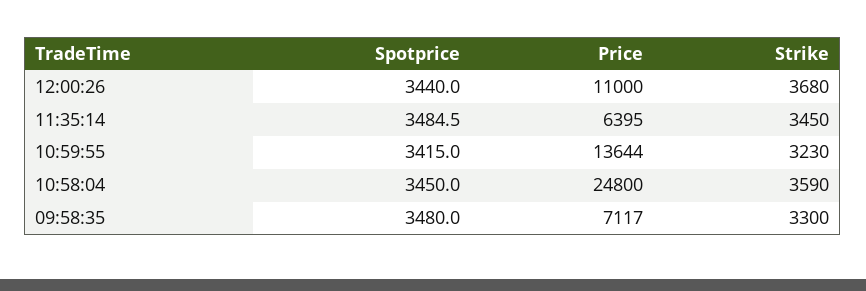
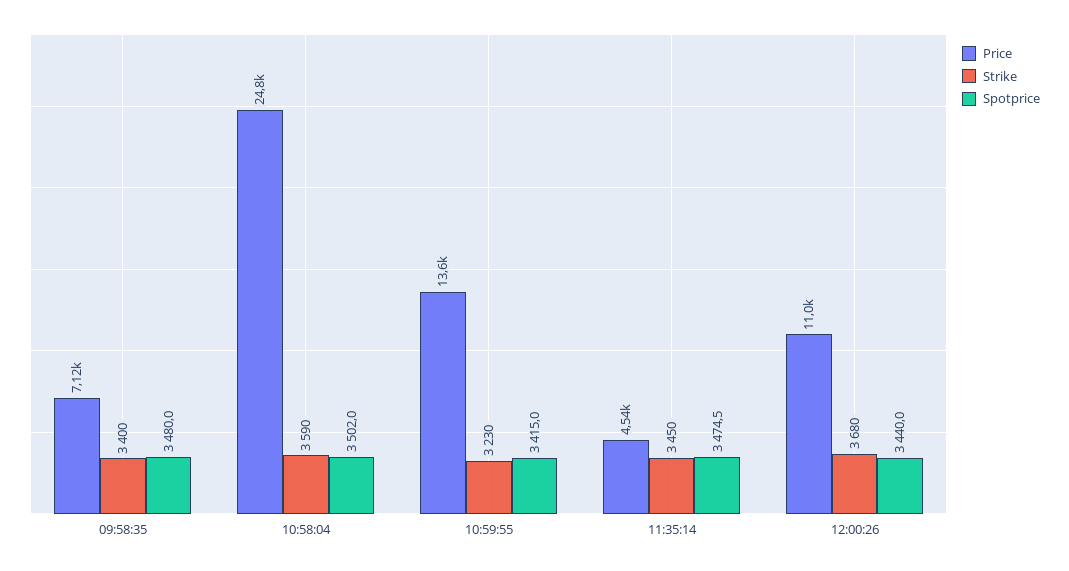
Spotprice, 11:35:14: 3484.5 -> 3474.5
Price, 11:35:14: 6395 -> 4540
Spotprice, 10:58:04: 3450 -> 3502
Strike, 09:58:35: 3300 -> 3400

